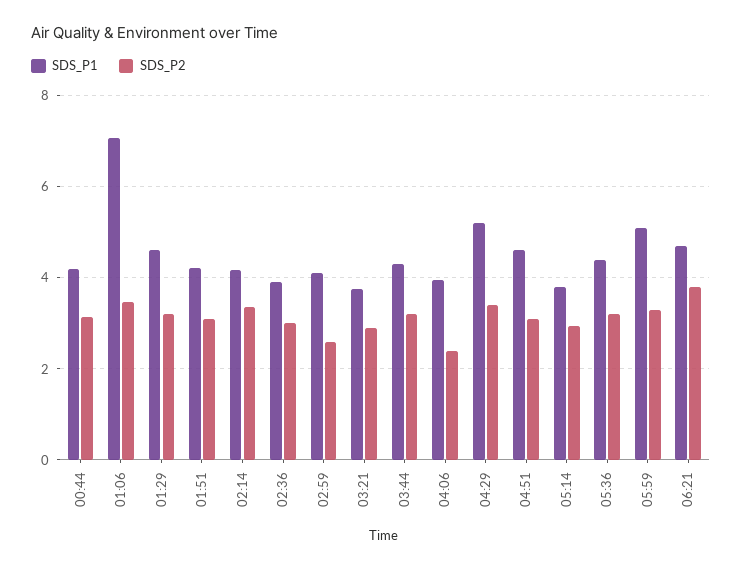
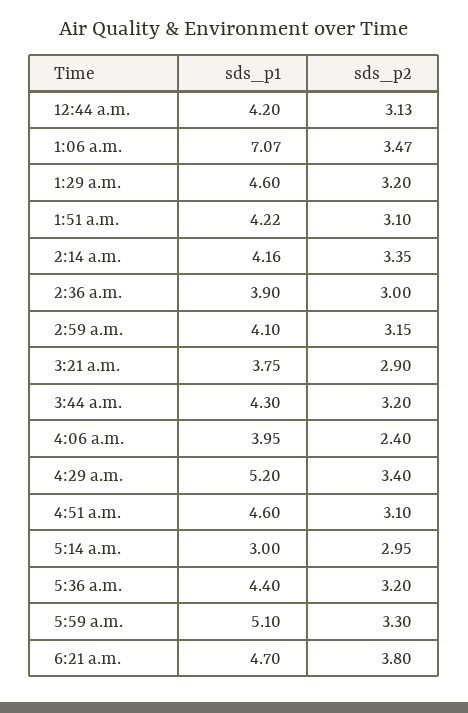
SDS_P2, 02:59: 2.6 -> 3.15
SDS_P1, 05:14: 3.8 -> 3

